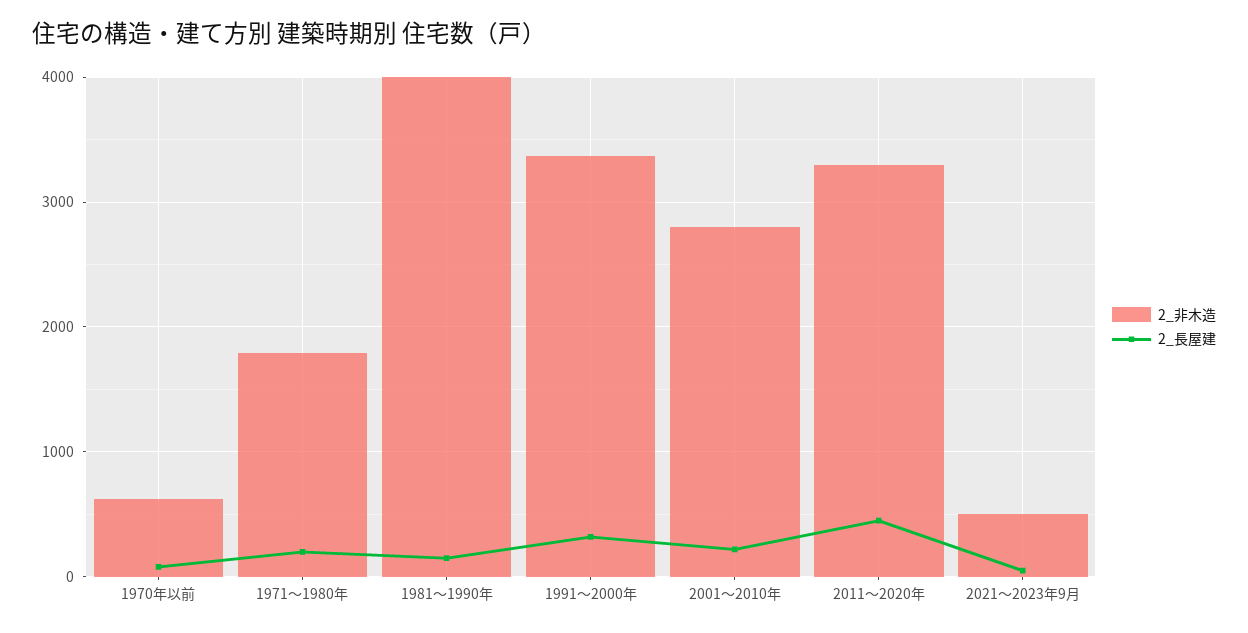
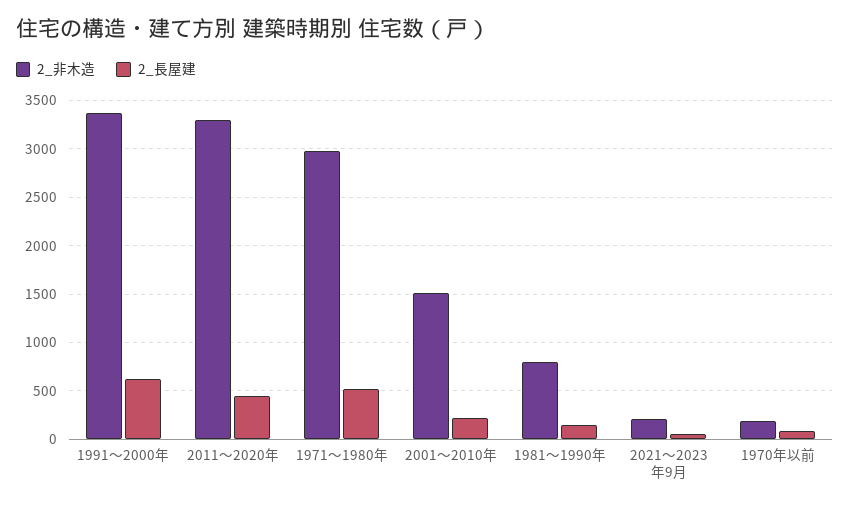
2_非木造, 1970年以前: 600 -> 200
2_非木造, 1971～1980年: 1800 -> 3000
2_長屋建, 1971～1980年: 200 -> 500
2_非木造, 1981～1990年: 4000 -> 800
2_長屋建, 1991～2000年: 300 -> 600
2_非木造, 2001～2010年: 2800 -> 1500
2_非木造, 2021～2023年9月: 500 -> 200

